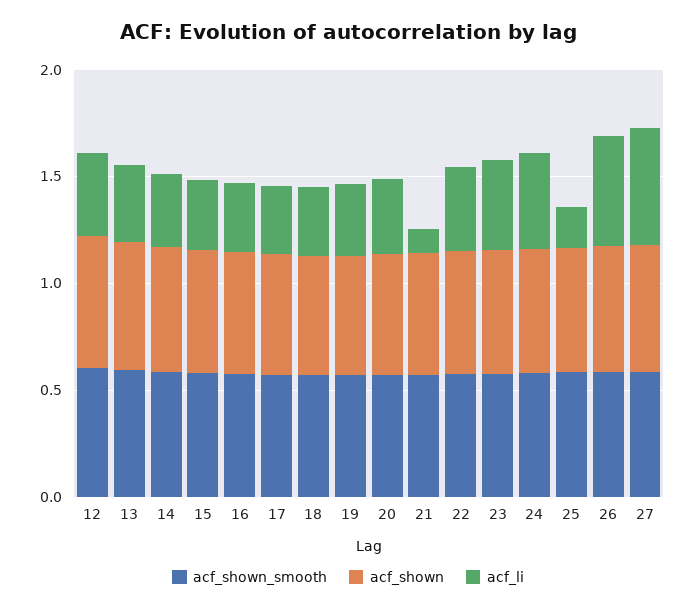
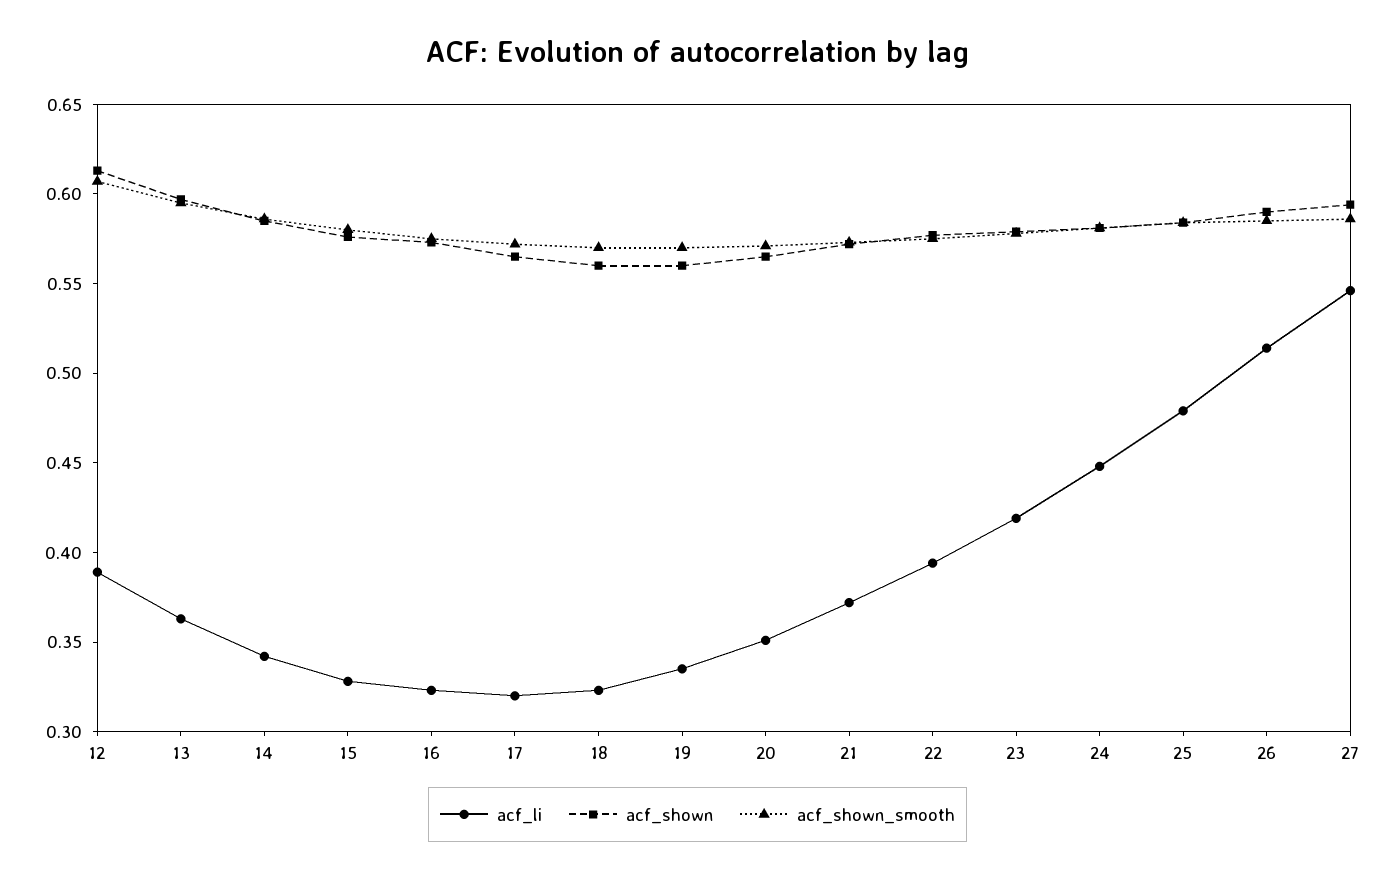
acf_li, 21: 0.1 -> 0.37
acf_li, 25: 0.2 -> 0.48

